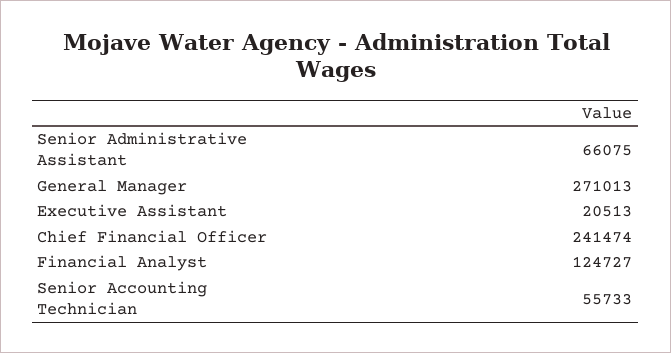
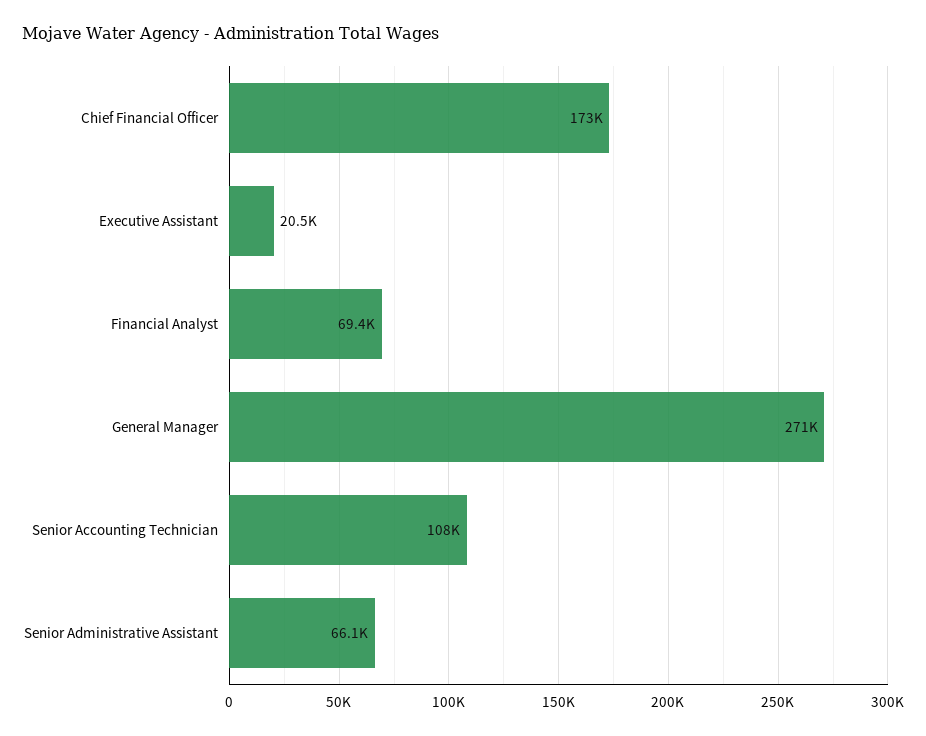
Chief Financial Officer: 241474 -> 173000
Financial Analyst: 124727 -> 69400
Senior Accounting Technician: 55733 -> 108000

